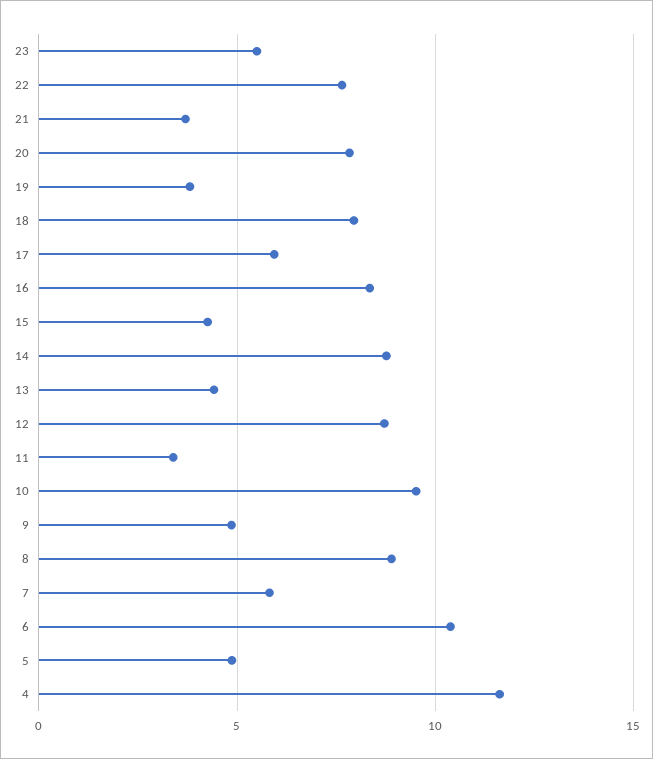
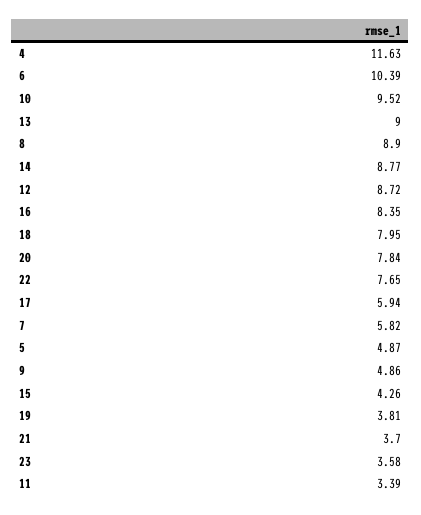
23: 5.5 -> 3.58
13: 4.5 -> 9

